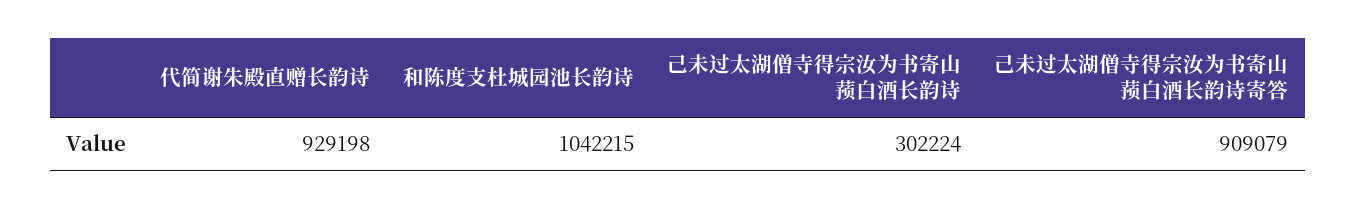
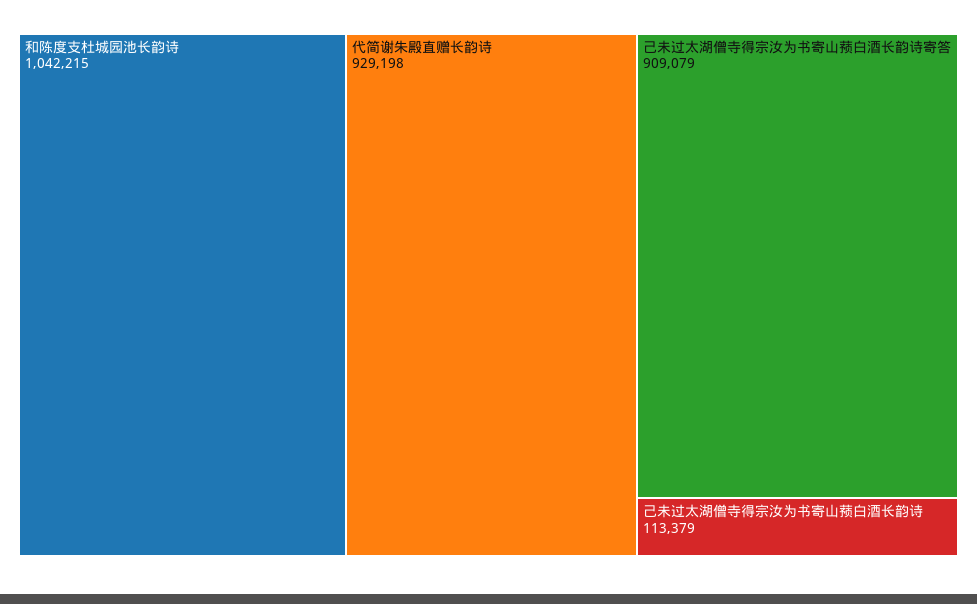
己未过太湖僧寺得宗汝为书寄山蓣白酒长韵诗: 302224 -> 113379

